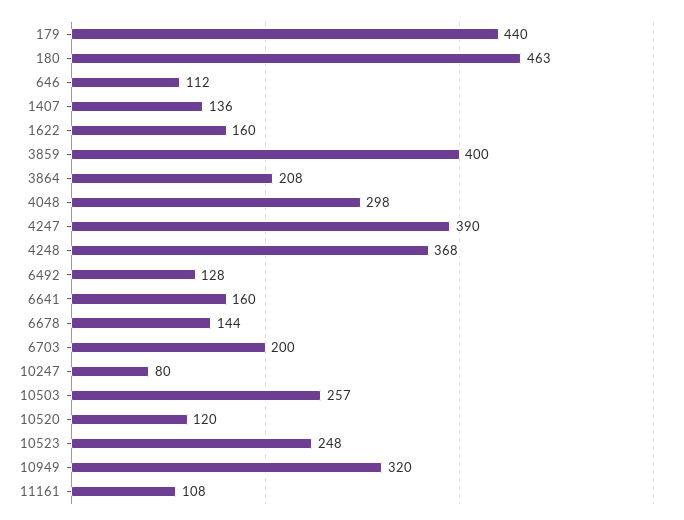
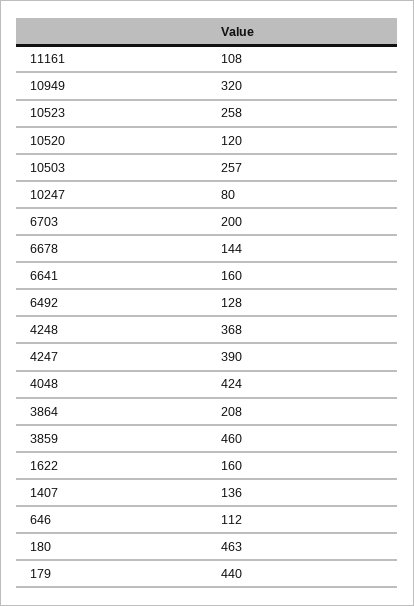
3859: 400 -> 460
4048: 298 -> 424
10523: 248 -> 258

